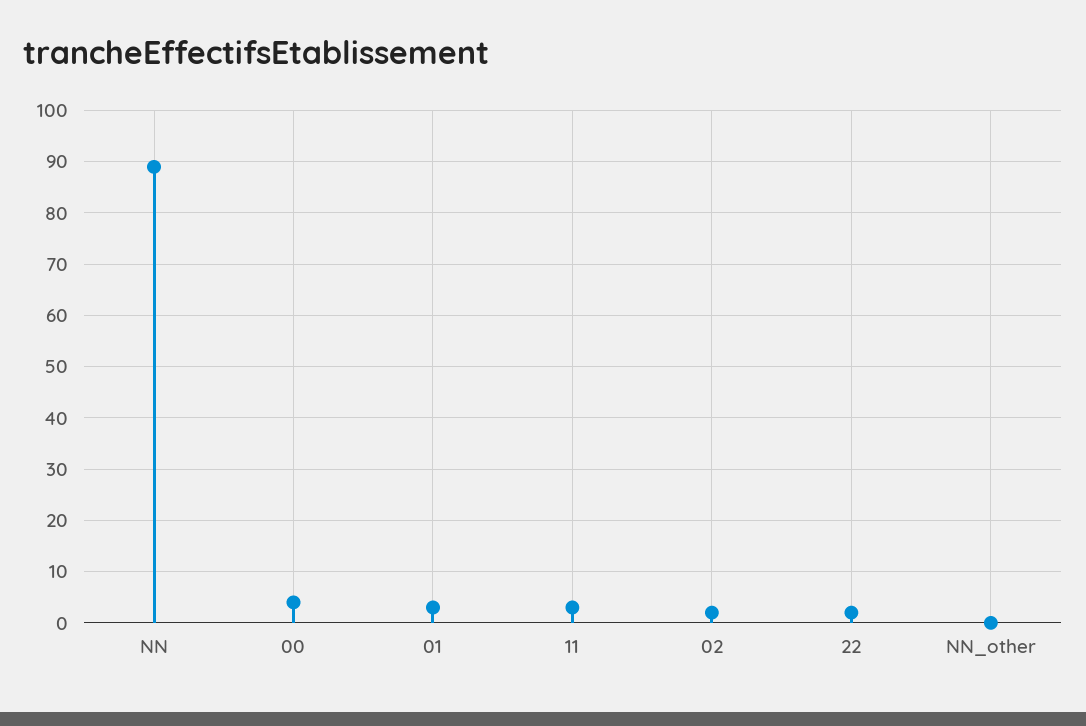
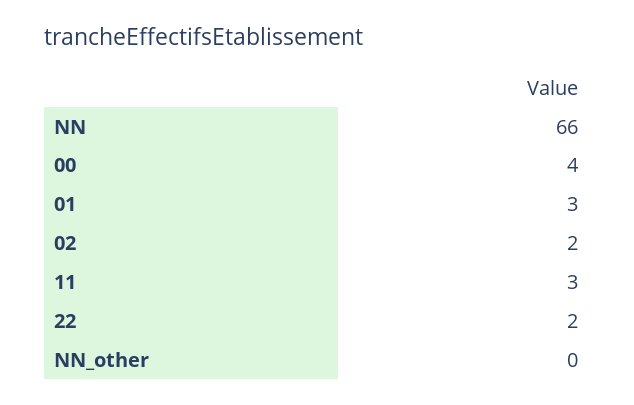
NN: 90 -> 66

